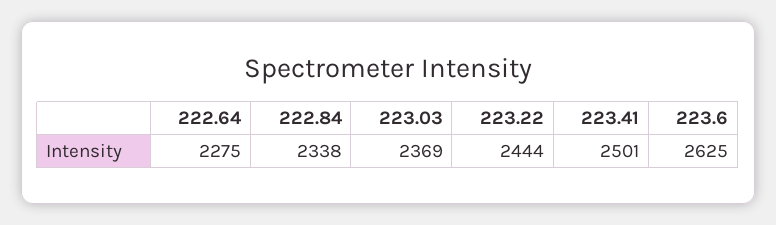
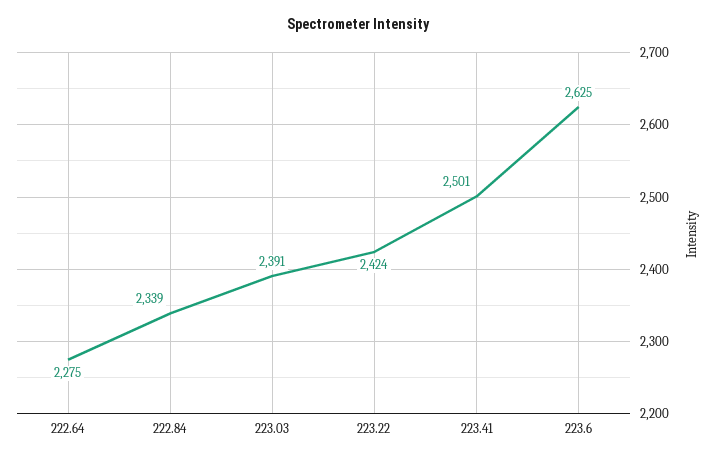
222.84: 2338 -> 2339
223.03: 2369 -> 2391
223.22: 2444 -> 2424

